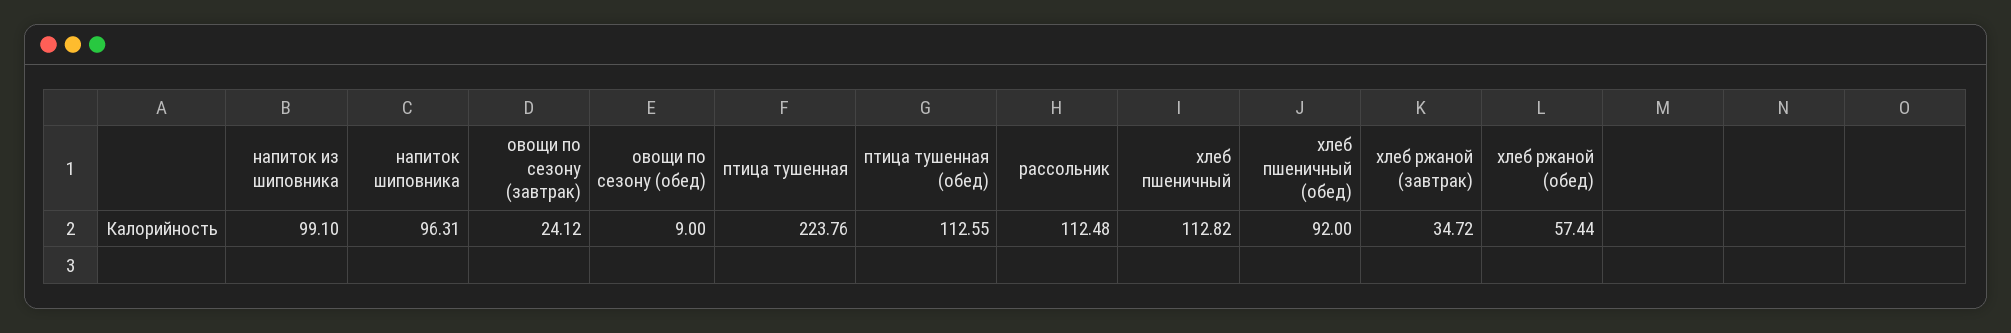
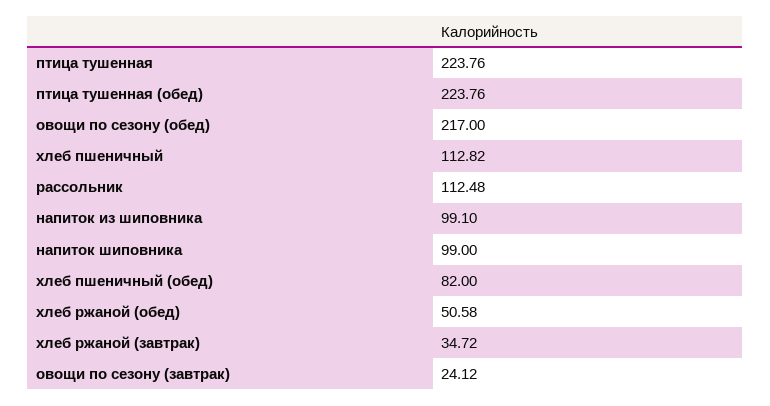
напиток шиповника: 96.31 -> 99
овощи по сезону (обед): 9 -> 217
птица тушенная (обед): 112.55 -> 223.76
хлеб пшеничный (обед): 92 -> 82
хлеб ржаной (обед): 57.44 -> 50.58

